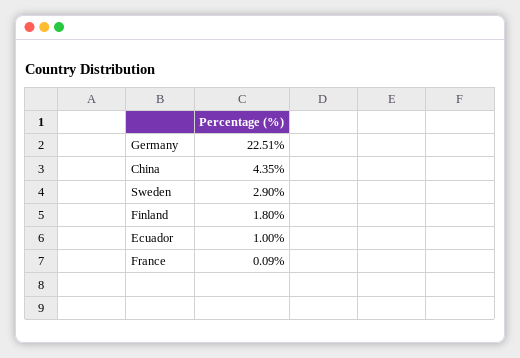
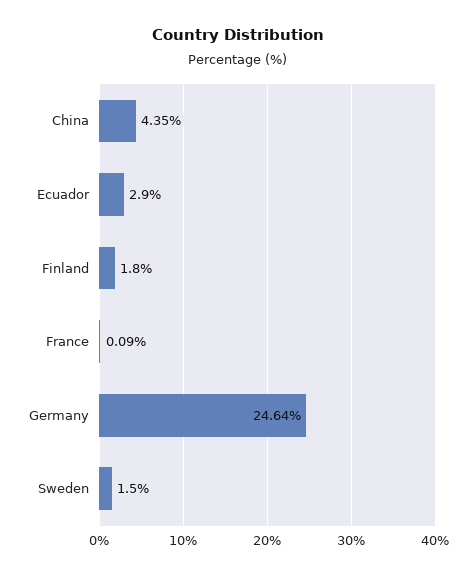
Germany: 22.51 -> 24.64
Sweden: 2.9 -> 1.5
Ecuador: 1 -> 2.9

